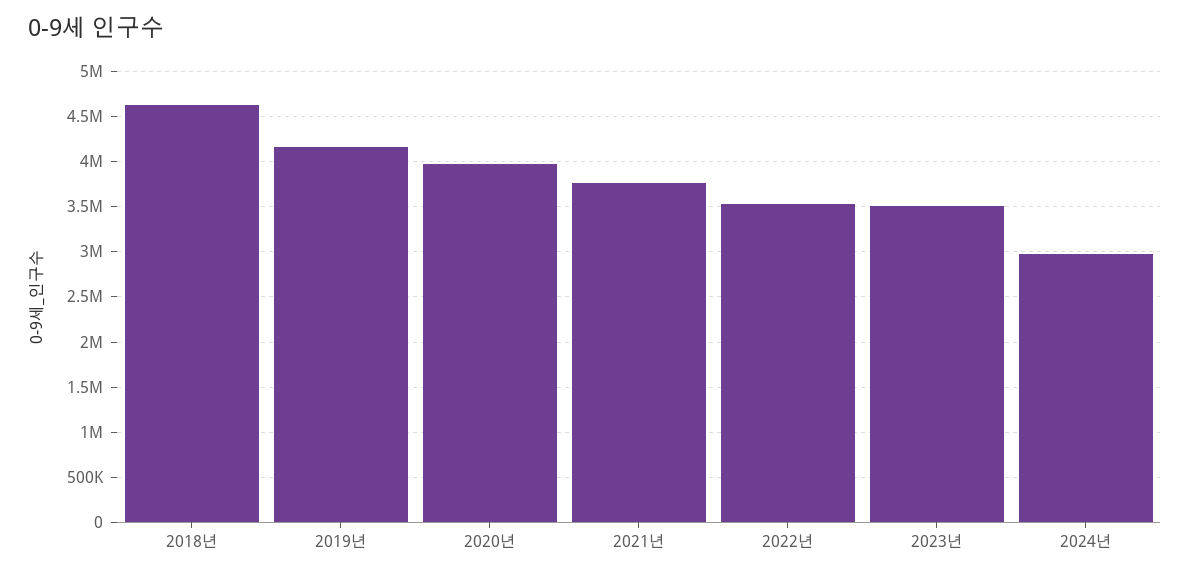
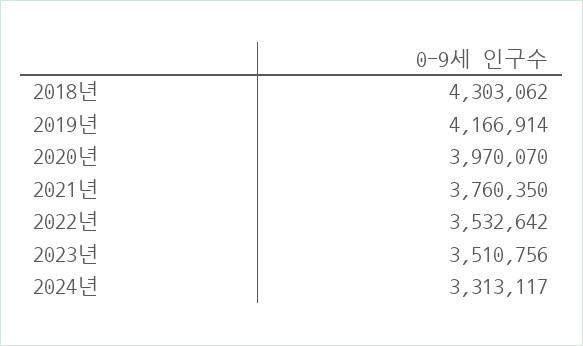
2018년: 4600000 -> 4303062
2024년: 3000000 -> 3313117

